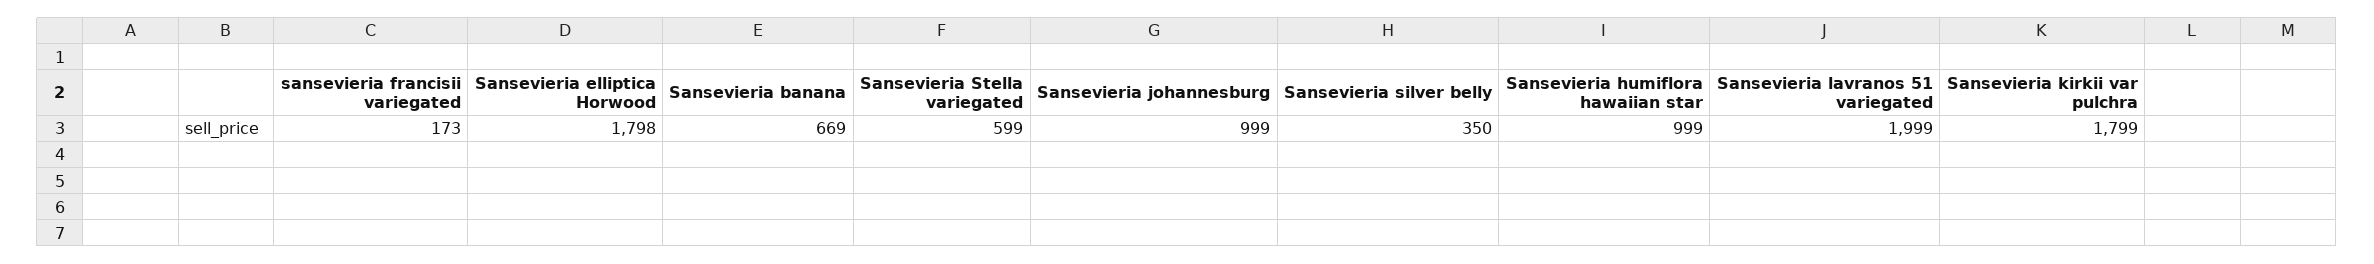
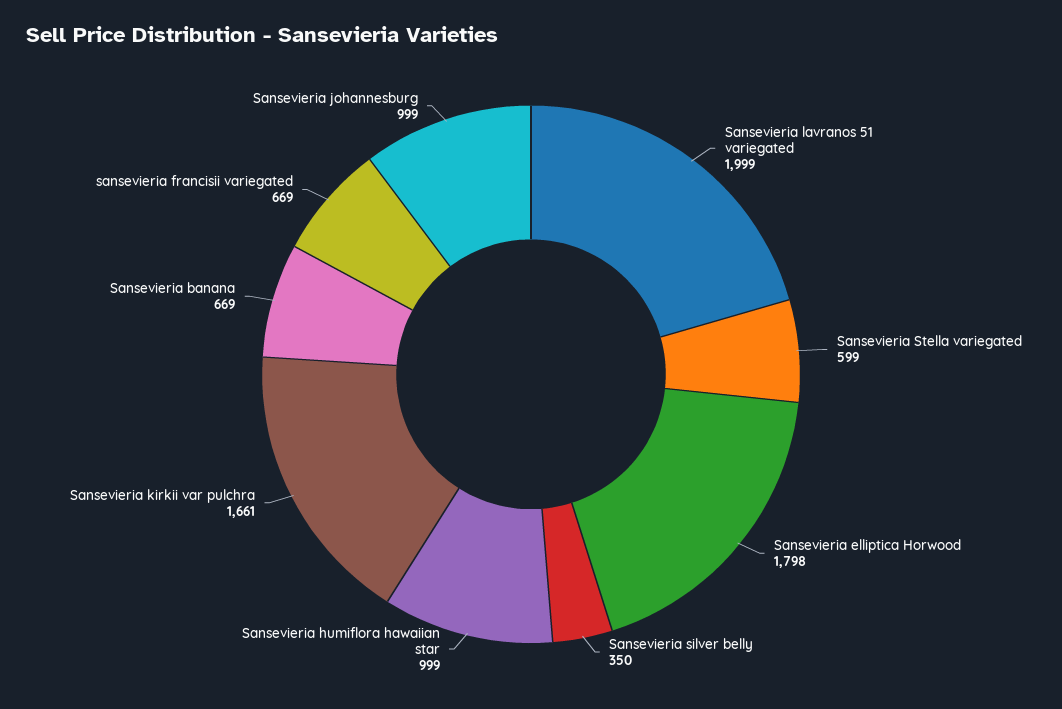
sansevieria francisii variegated: 173 -> 669
Sansevieria kirkii var pulchra: 1799 -> 1661

